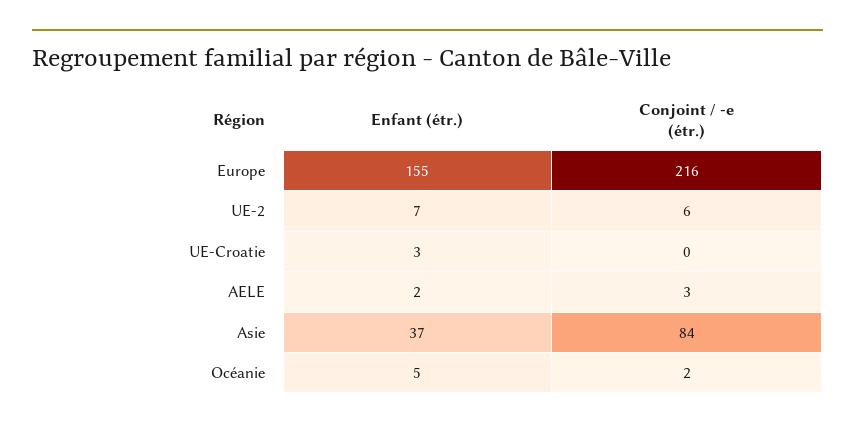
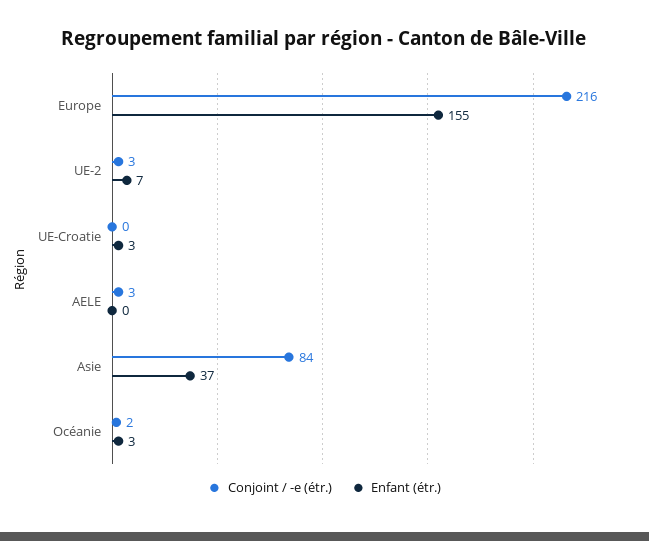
Conjoint / -e (étr.), UE-2: 6 -> 3
Enfant (étr.), AELE: 2 -> 0
Enfant (étr.), Océanie: 5 -> 3

